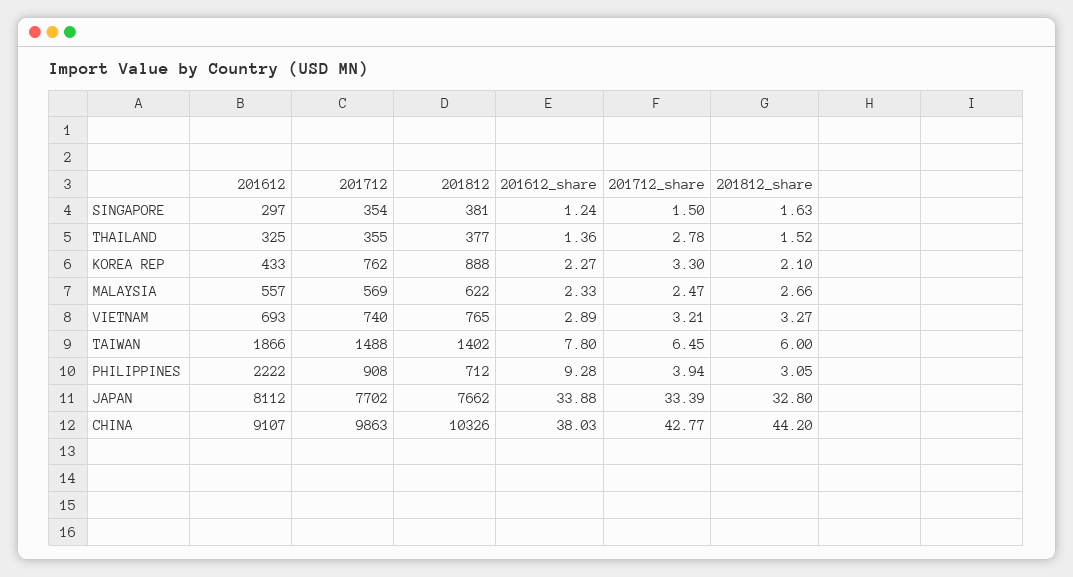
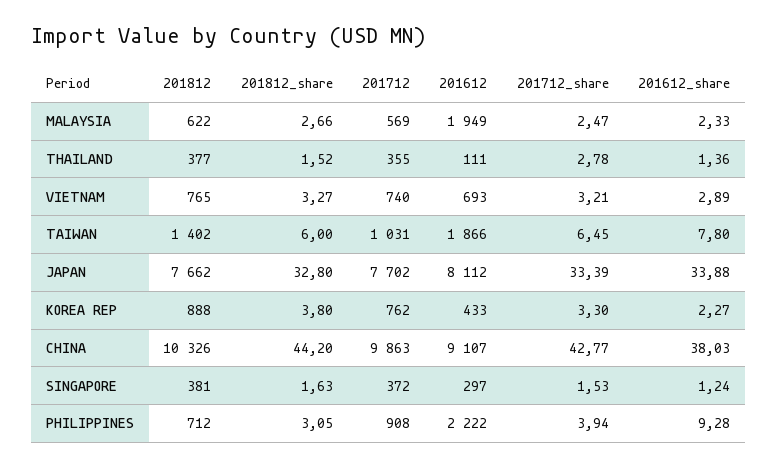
201712, SINGAPORE: 354 -> 372
201712_share, SINGAPORE: 1.5 -> 1.53
201612, THAILAND: 325 -> 111
201812_share, KOREA REP: 2.1 -> 3.8
201612, MALAYSIA: 557 -> 1949
201712, TAIWAN: 1488 -> 1031

